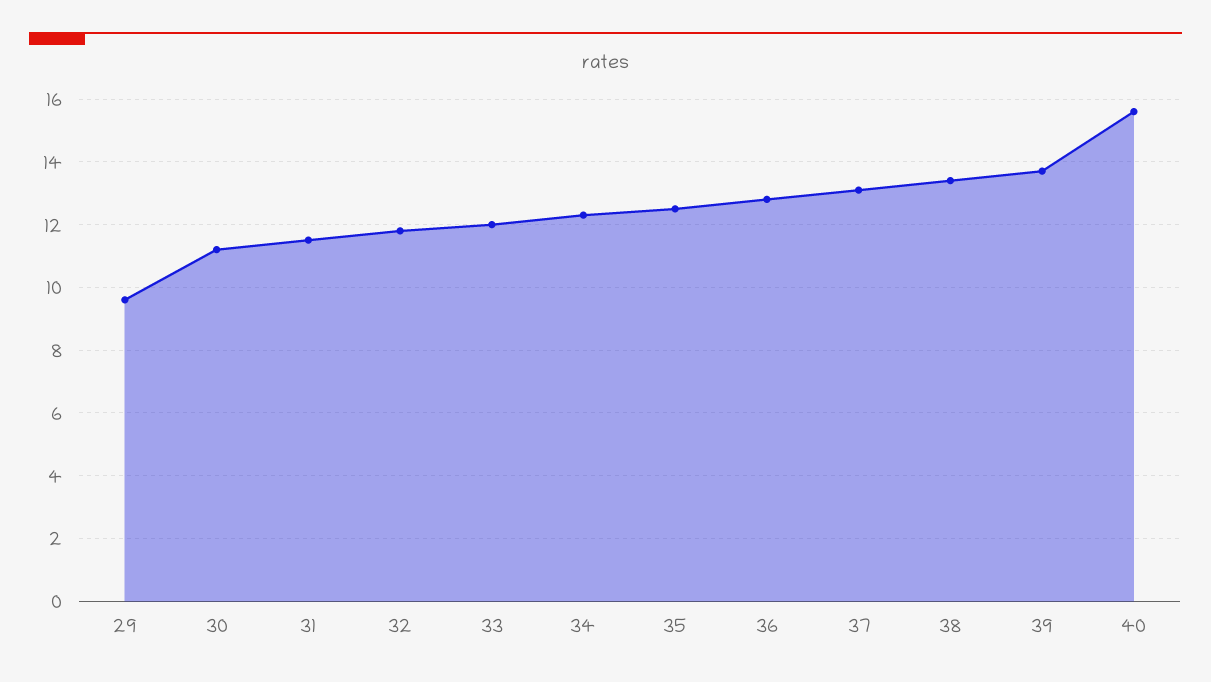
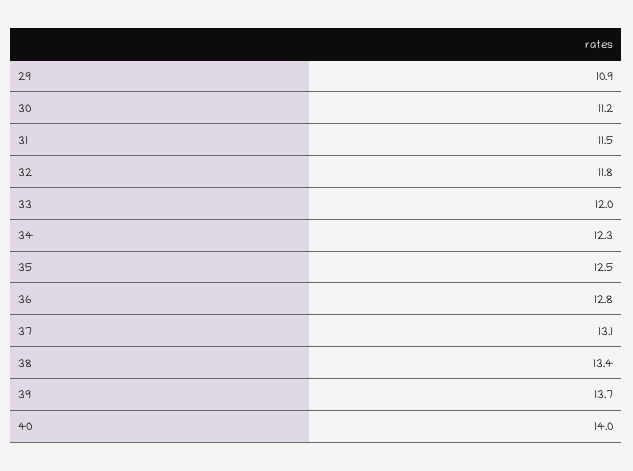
29: 9.5 -> 10.9
40: 15.5 -> 14

